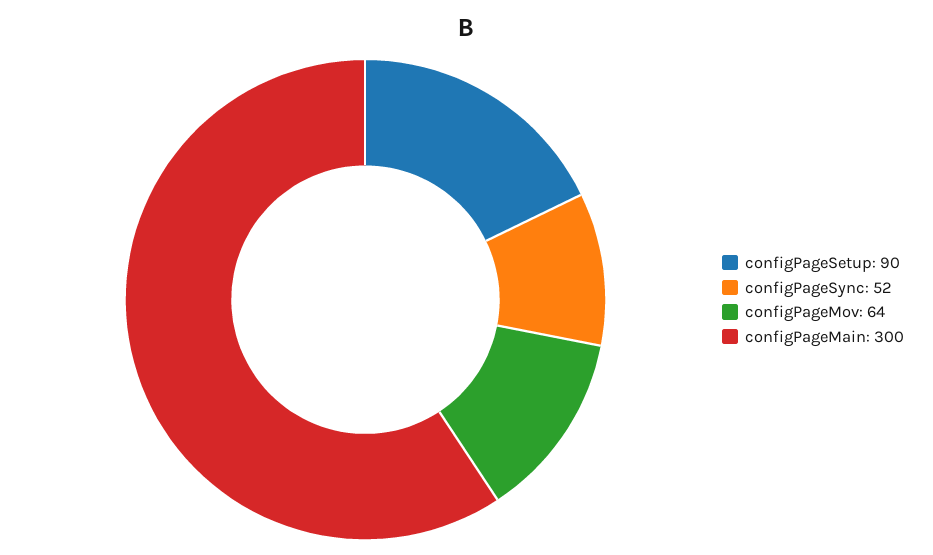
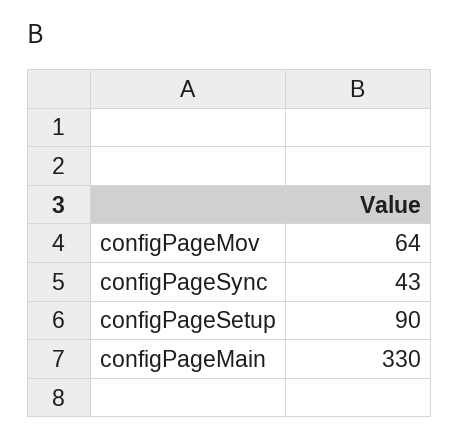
configPageSync: 52 -> 43
configPageMain: 300 -> 330

